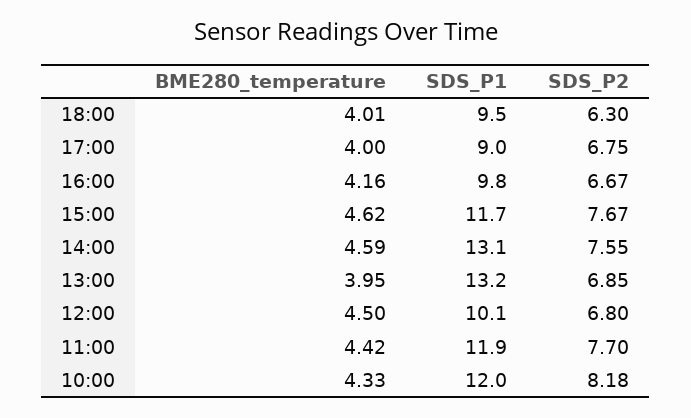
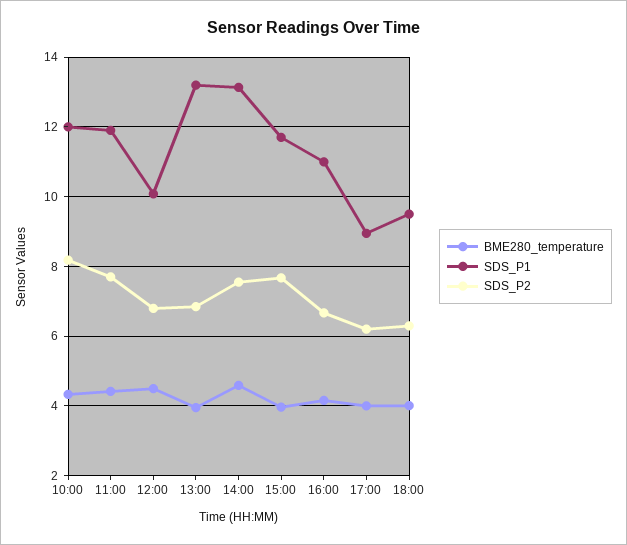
SDS_P2, 17:00: 6.75 -> 6.2
SDS_P1, 16:00: 9.8 -> 11
BME280_temperature, 15:00: 4.62 -> 4

